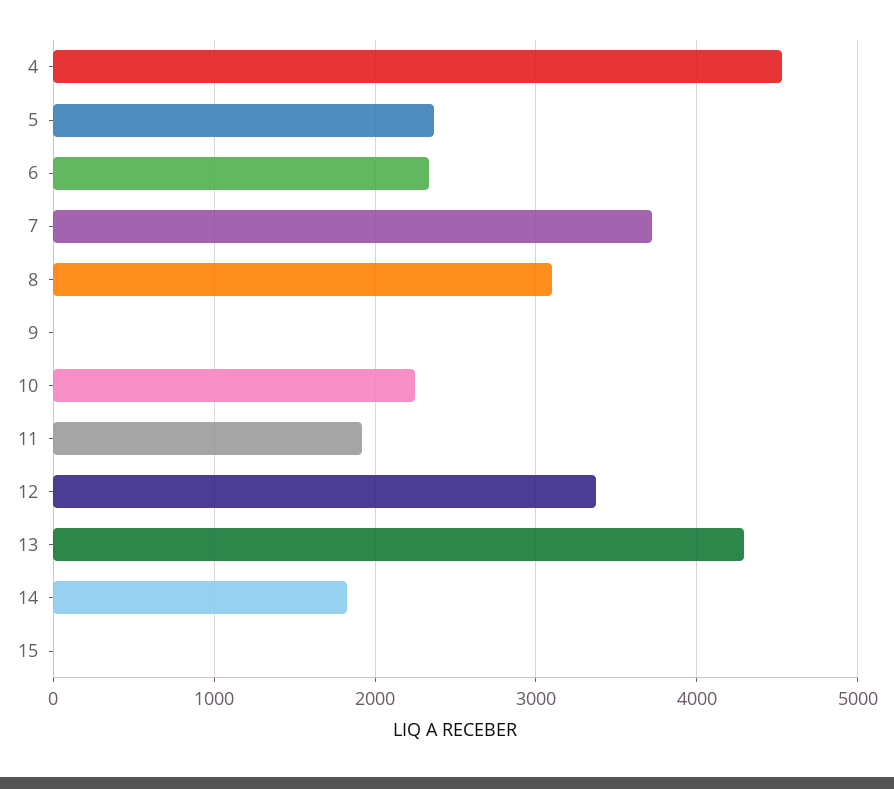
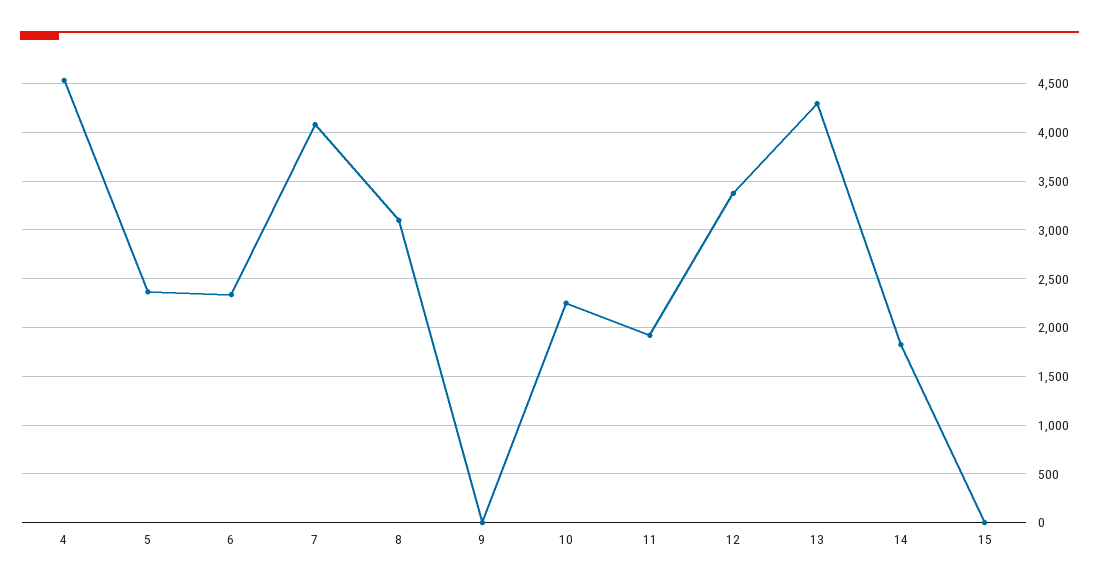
7: 3700 -> 4100

